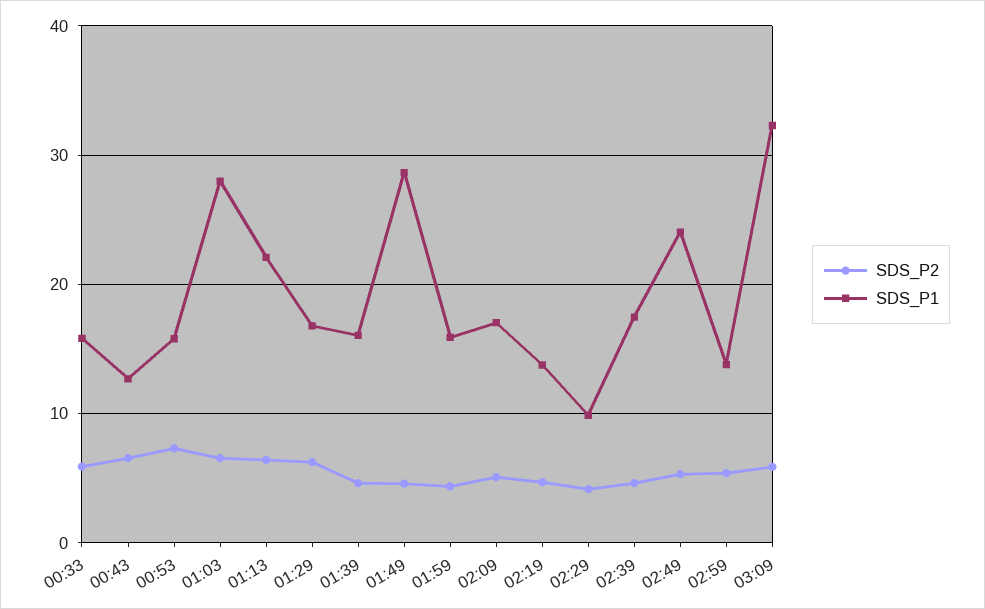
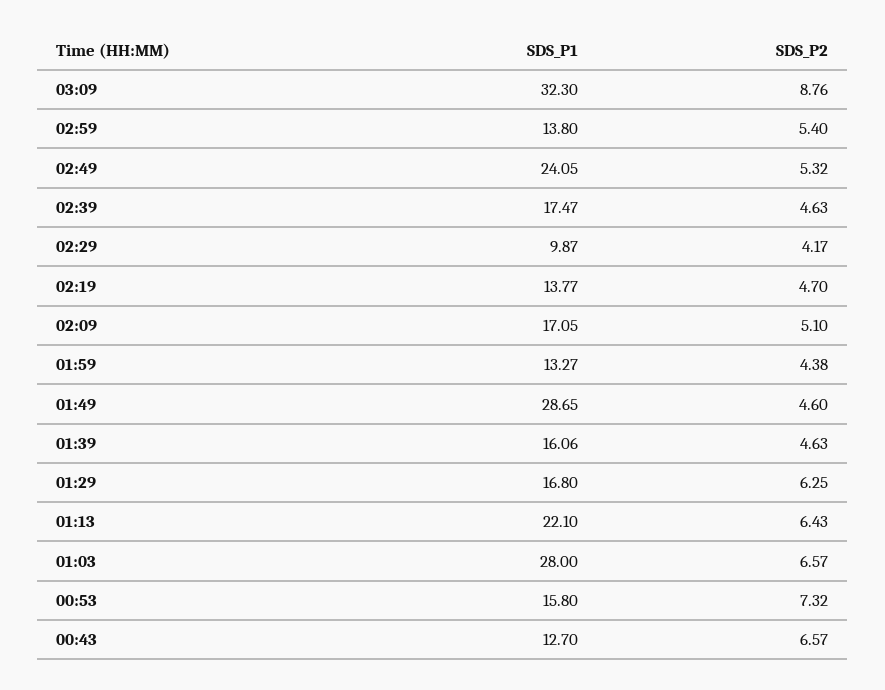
SDS_P2, 00:33: 6 -> none
SDS_P1, 00:33: 16 -> none
SDS_P1, 01:59: 16 -> 13.27
SDS_P2, 03:09: 6 -> 8.76

